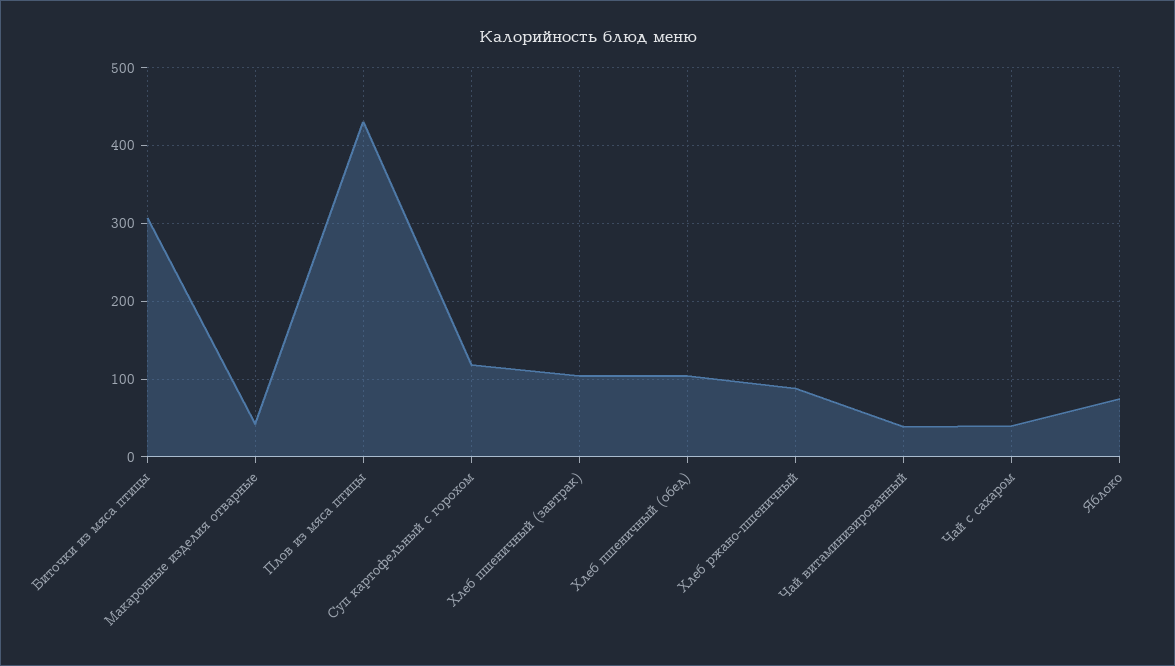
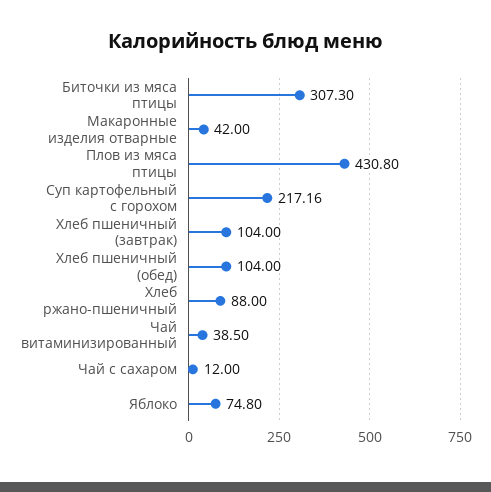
Суп картофельный с горохом: 120 -> 217.16
Чай с сахаром: 40 -> 12

